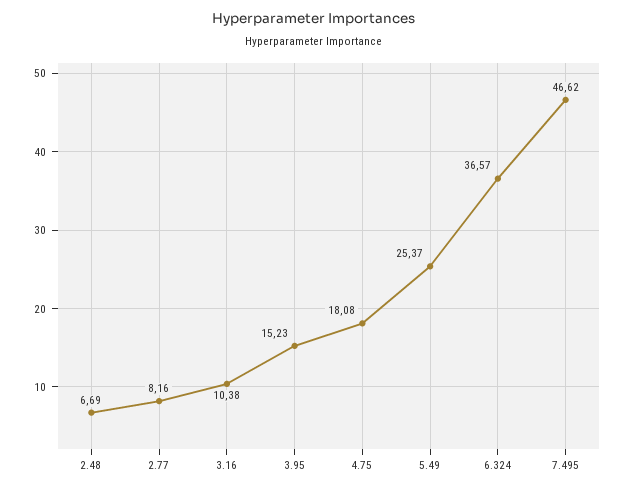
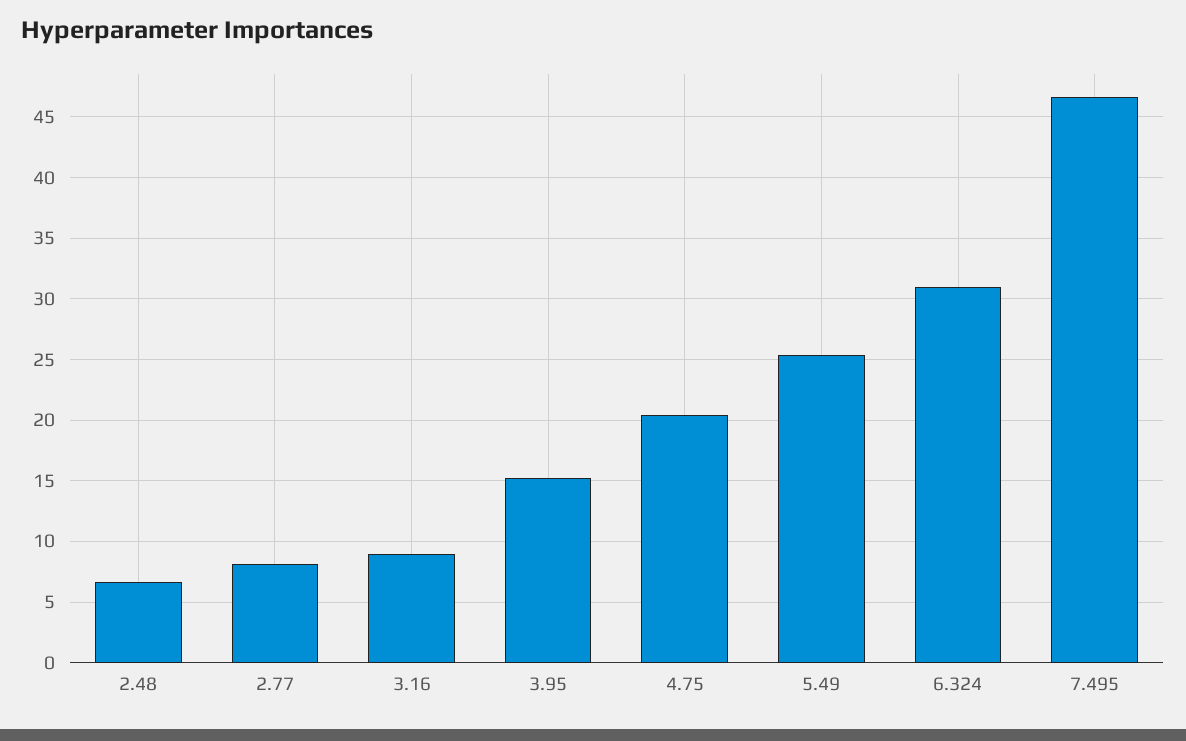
3.16: 10.38 -> 9
4.75: 18.08 -> 20.5
6.324: 36.57 -> 31

